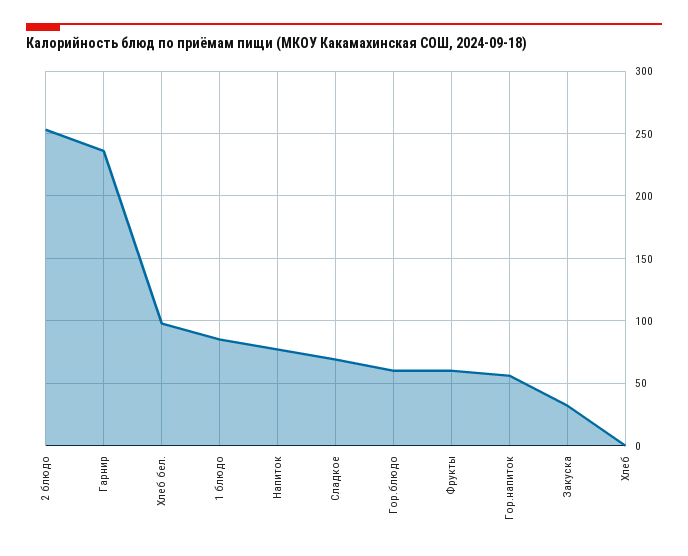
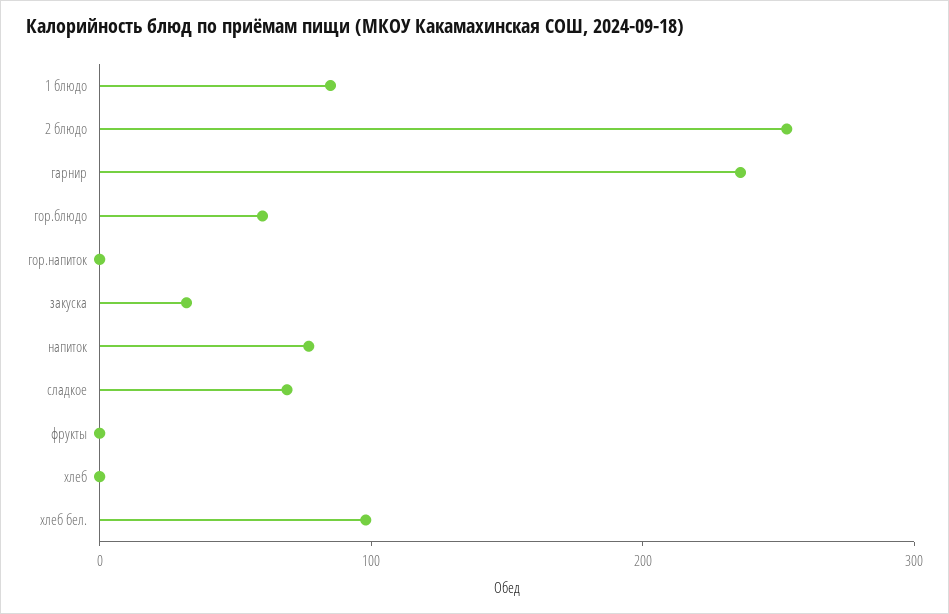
Фрукты: 60 -> 0
Гор.напиток: 55 -> 0

